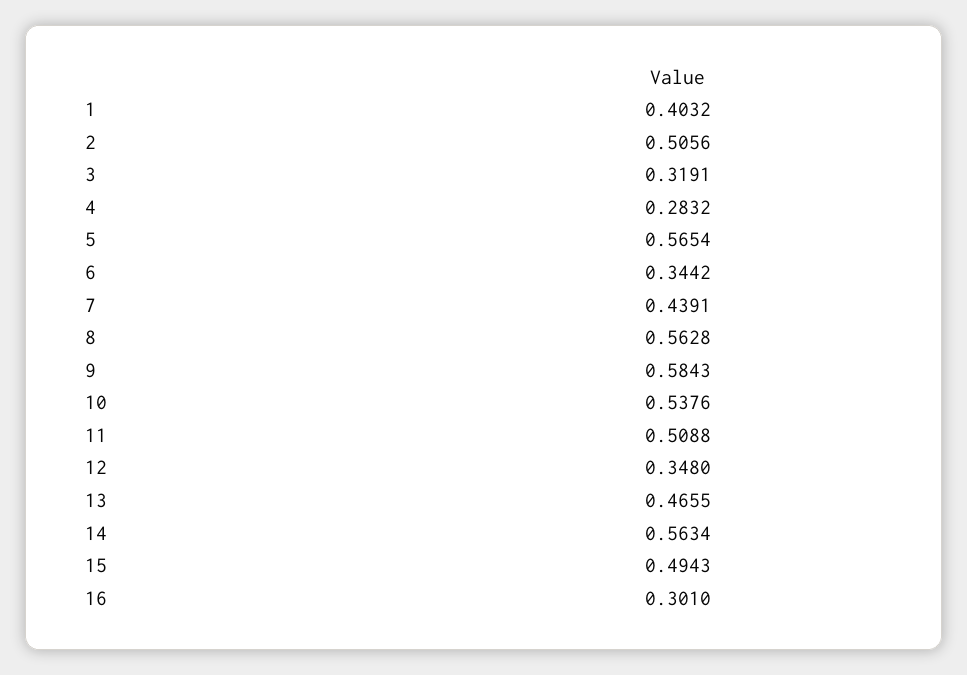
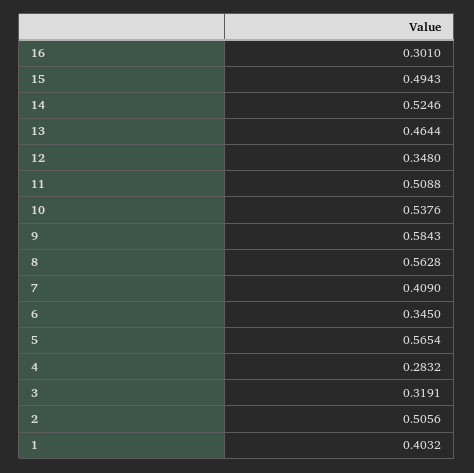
6: 0.3442 -> 0.345
7: 0.4391 -> 0.409
13: 0.4655 -> 0.4644
14: 0.5634 -> 0.5246

